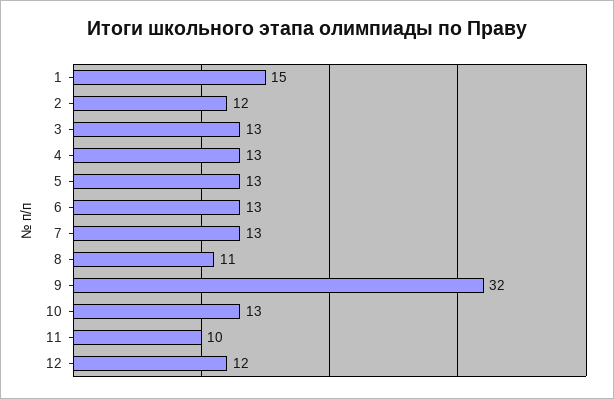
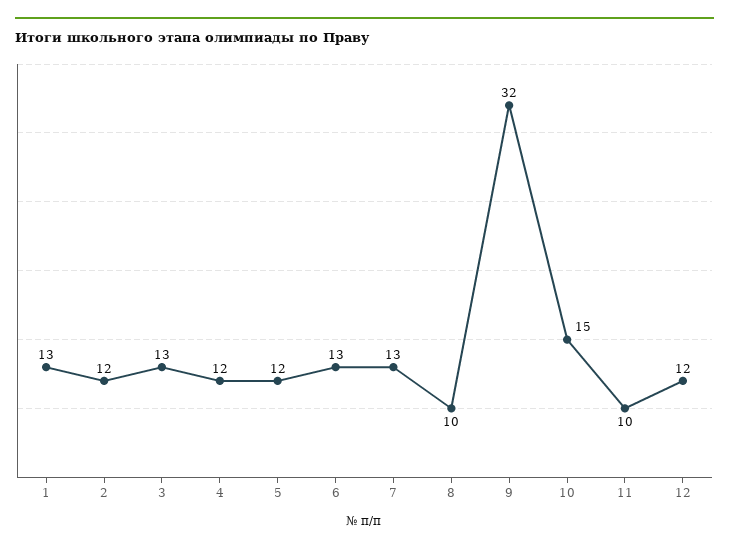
1: 15 -> 13
4: 13 -> 12
5: 13 -> 12
8: 11 -> 10
10: 13 -> 15

